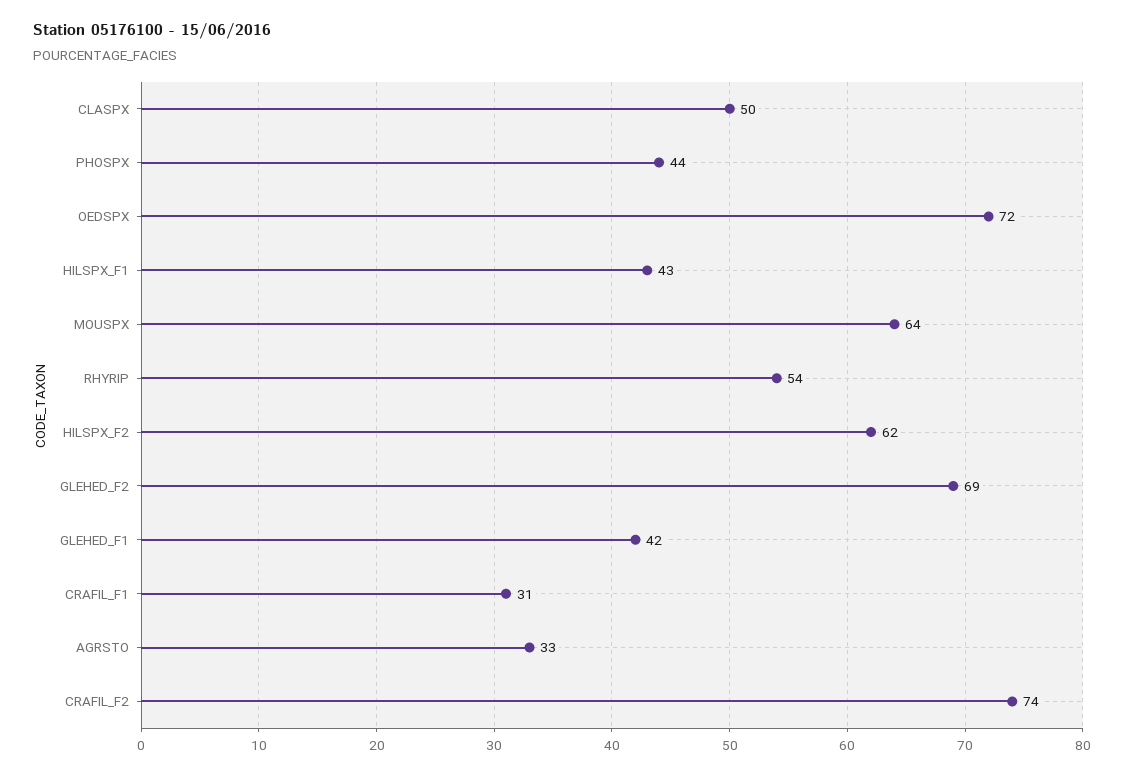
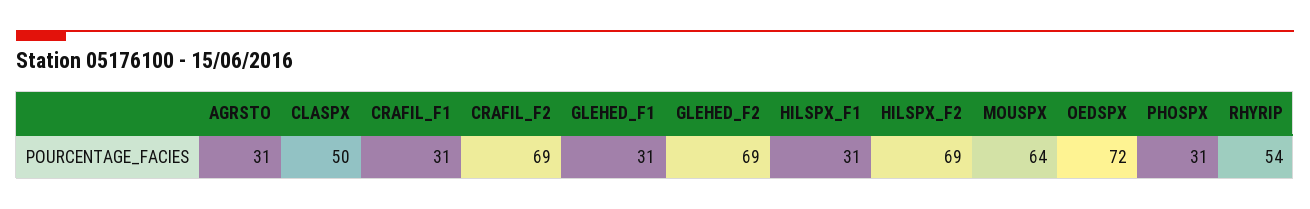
PHOSPX: 44 -> 31
HILSPX_F1: 43 -> 31
HILSPX_F2: 62 -> 69
GLEHED_F1: 42 -> 31
AGRSTO: 33 -> 31
CRAFIL_F2: 74 -> 69

